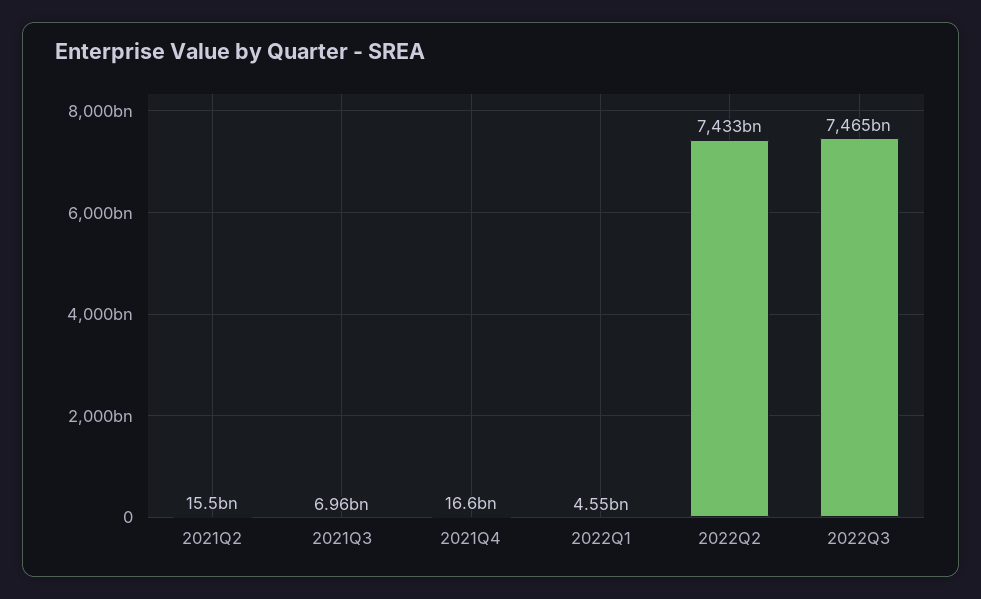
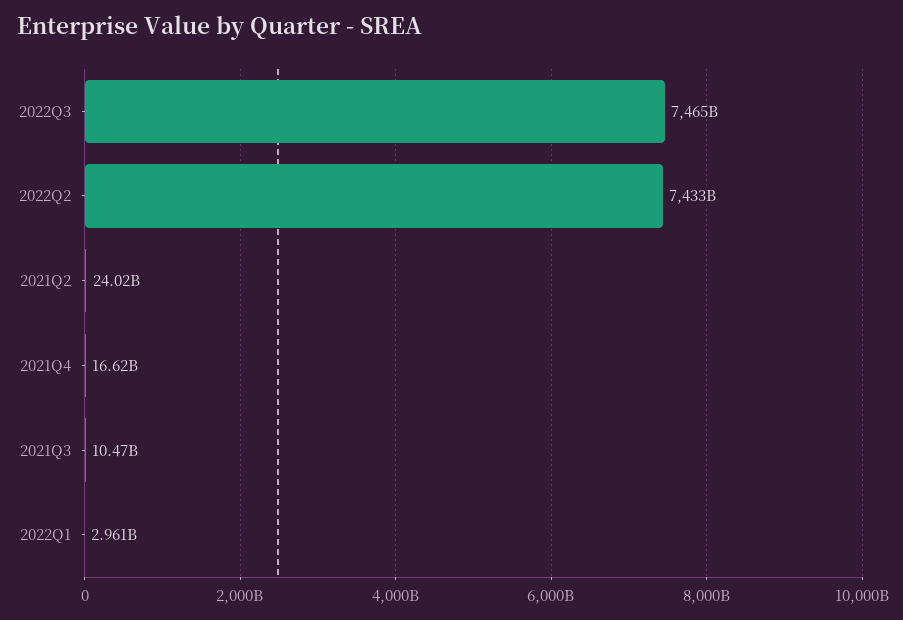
2021Q2: 15500000000 -> 24020000000
2021Q3: 6960000000 -> 10470000000
2022Q1: 4550000000 -> 2961000000

